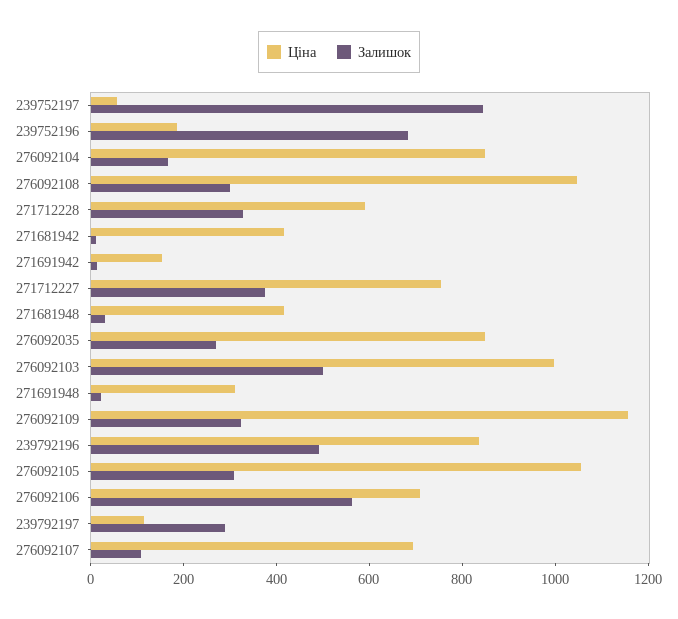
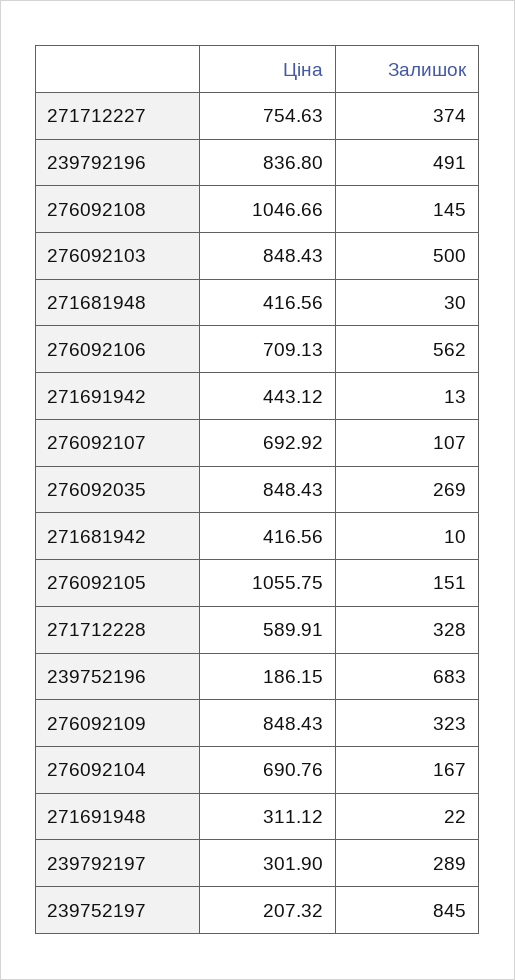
Ціна, 239752197: 50 -> 207.32
Ціна, 276092104: 850 -> 690.76
Залишок, 276092108: 300 -> 145
Ціна, 271691942: 150 -> 443.12
Ціна, 276092103: 1000 -> 848.43
Ціна, 276092109: 1150 -> 848.43
Залишок, 276092105: 300 -> 151
Ціна, 239792197: 100 -> 301.9

